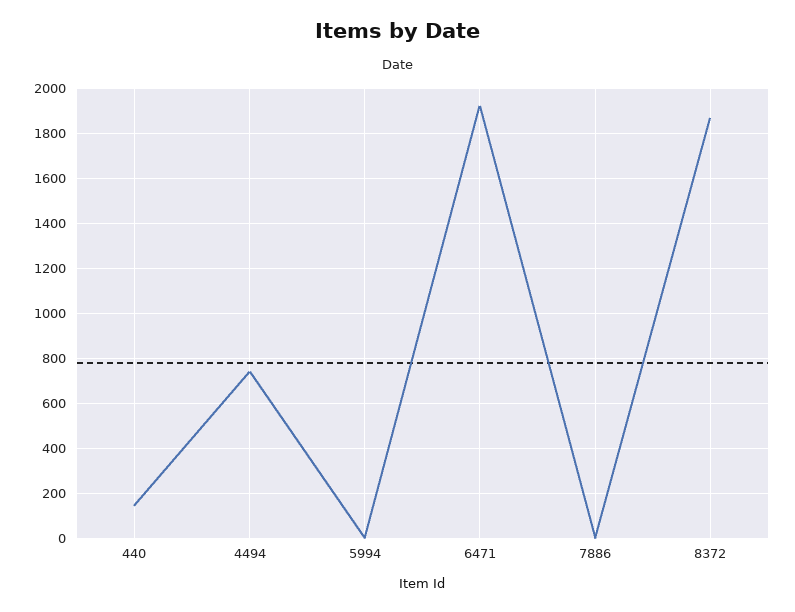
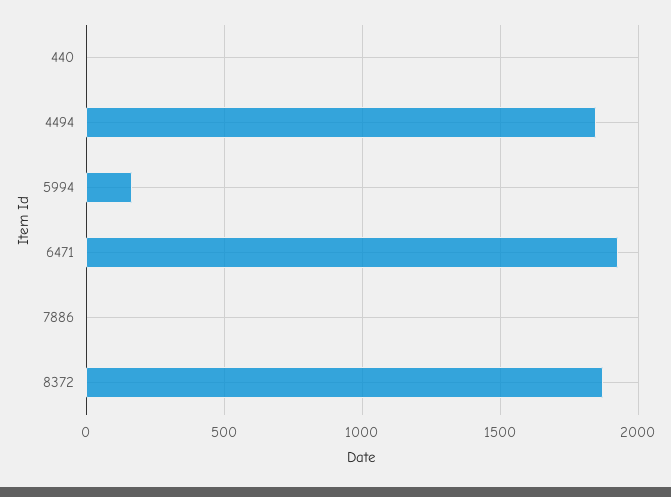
440: 150 -> 0
4494: 750 -> 1850
5994: 0 -> 150

